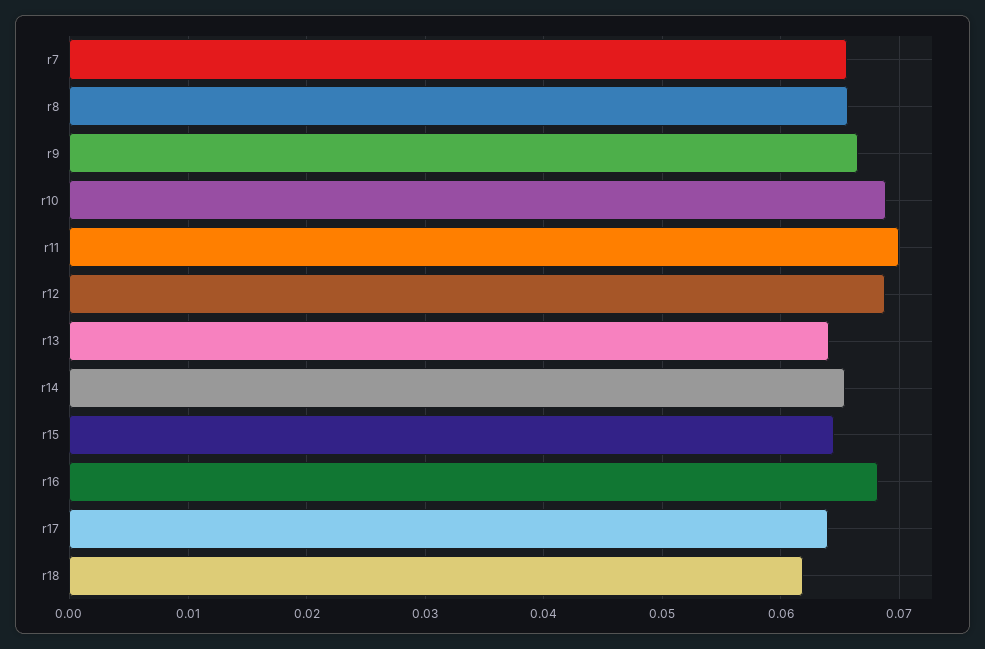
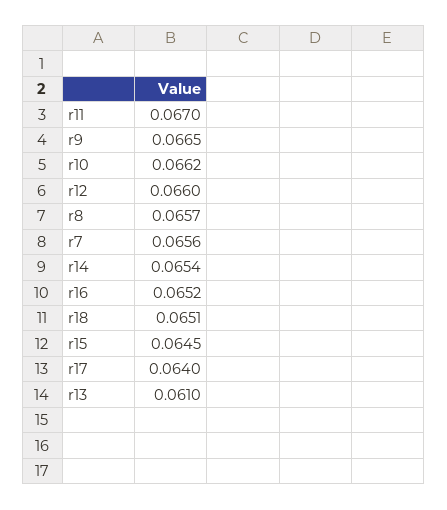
r10: 0.069 -> 0.0662
r11: 0.07 -> 0.067
r12: 0.069 -> 0.066
r13: 0.064 -> 0.061
r16: 0.068 -> 0.0652
r18: 0.062 -> 0.0651

